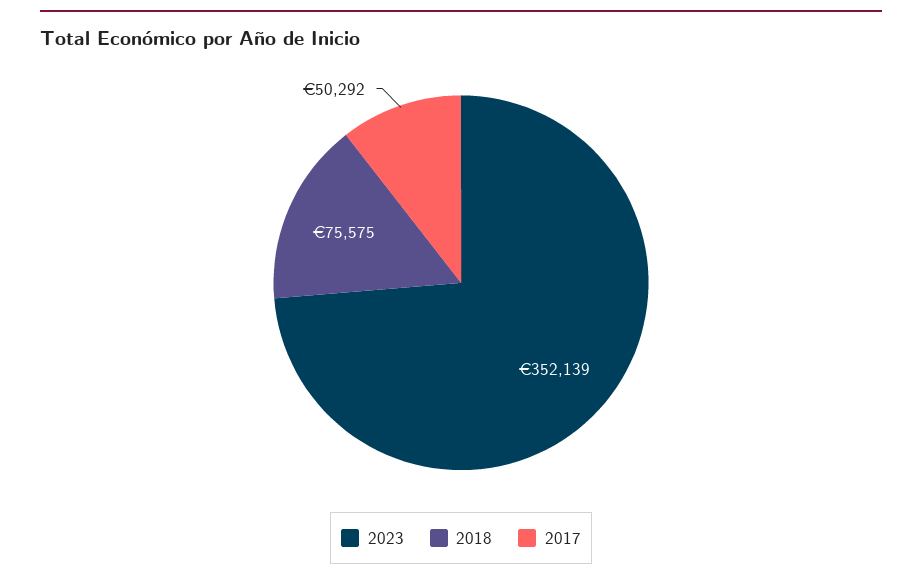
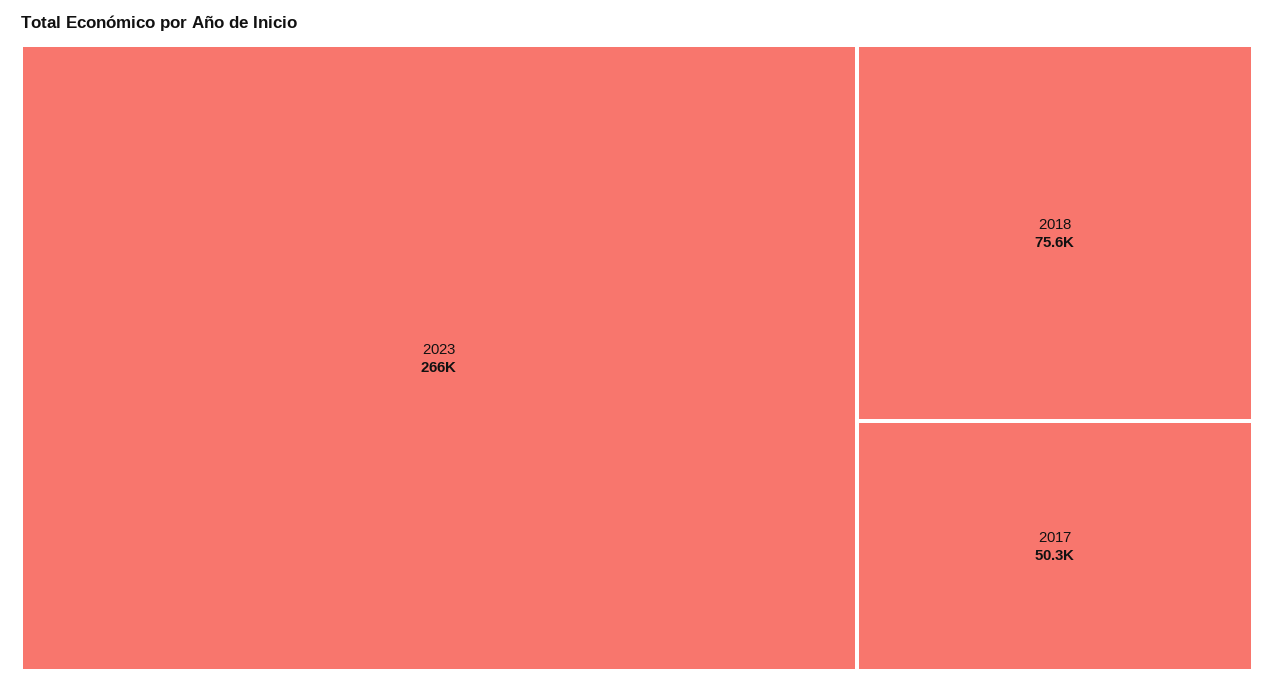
2023: 352139 -> 266000

